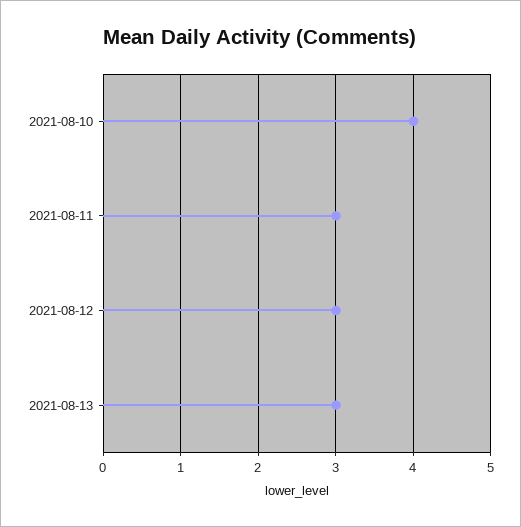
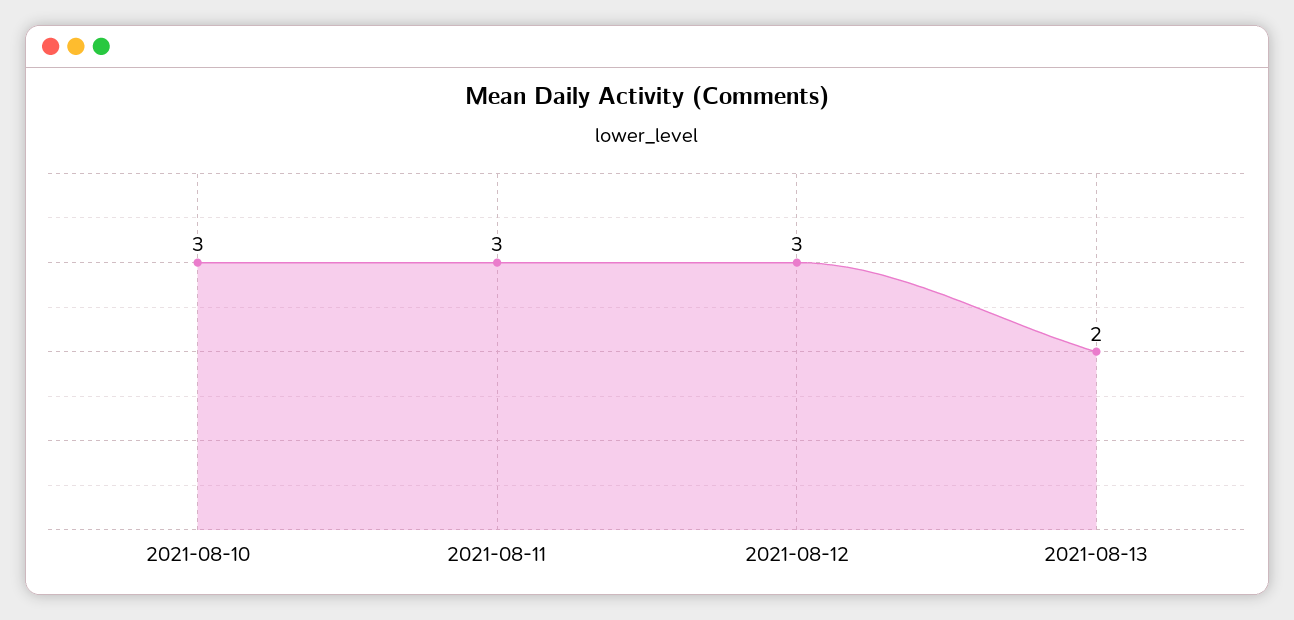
2021-08-10: 4 -> 3
2021-08-13: 3 -> 2

